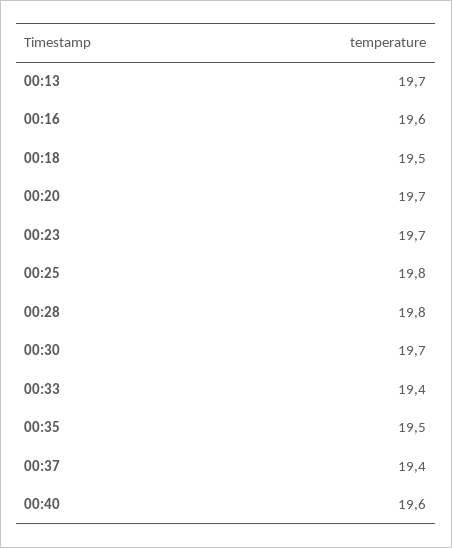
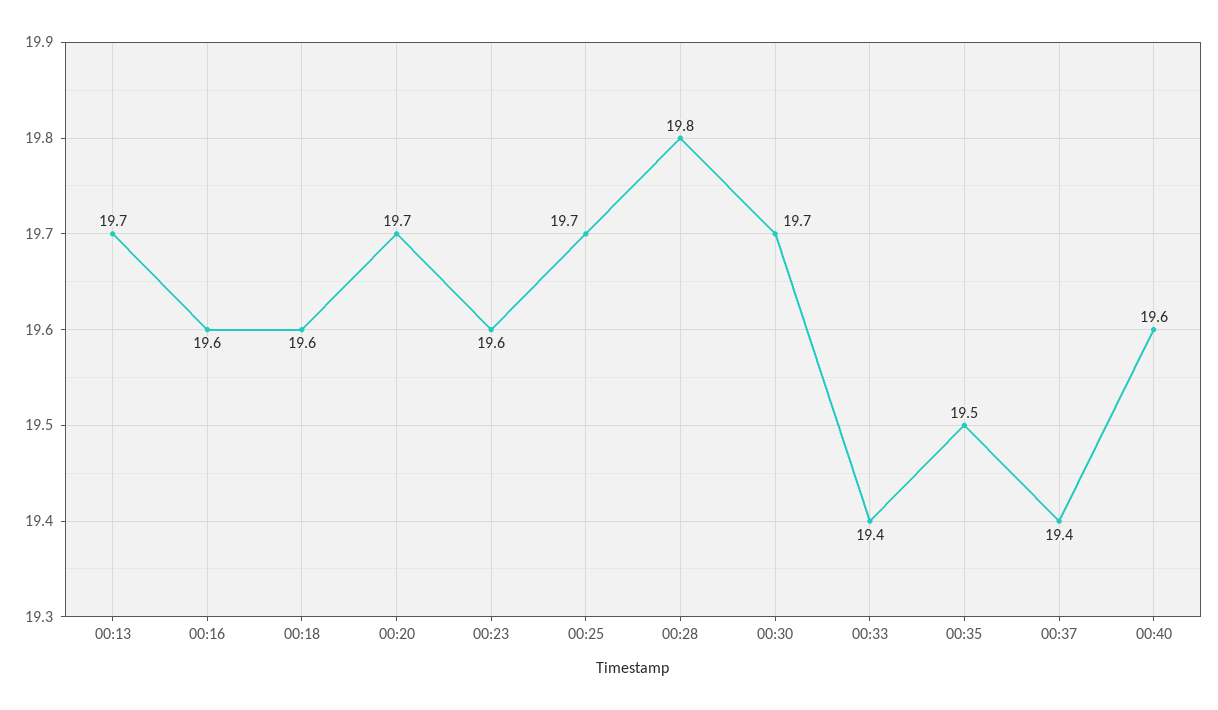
00:18: 19.5 -> 19.6
00:23: 19.7 -> 19.6
00:25: 19.8 -> 19.7

